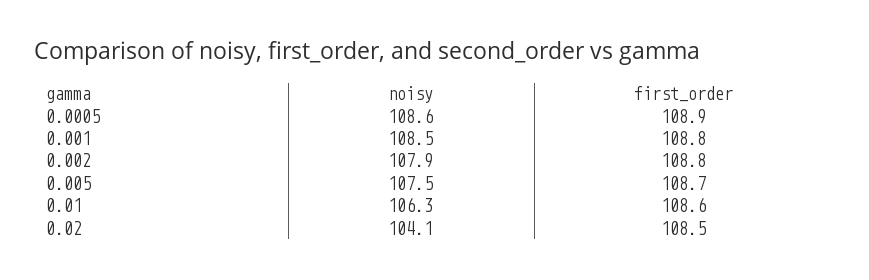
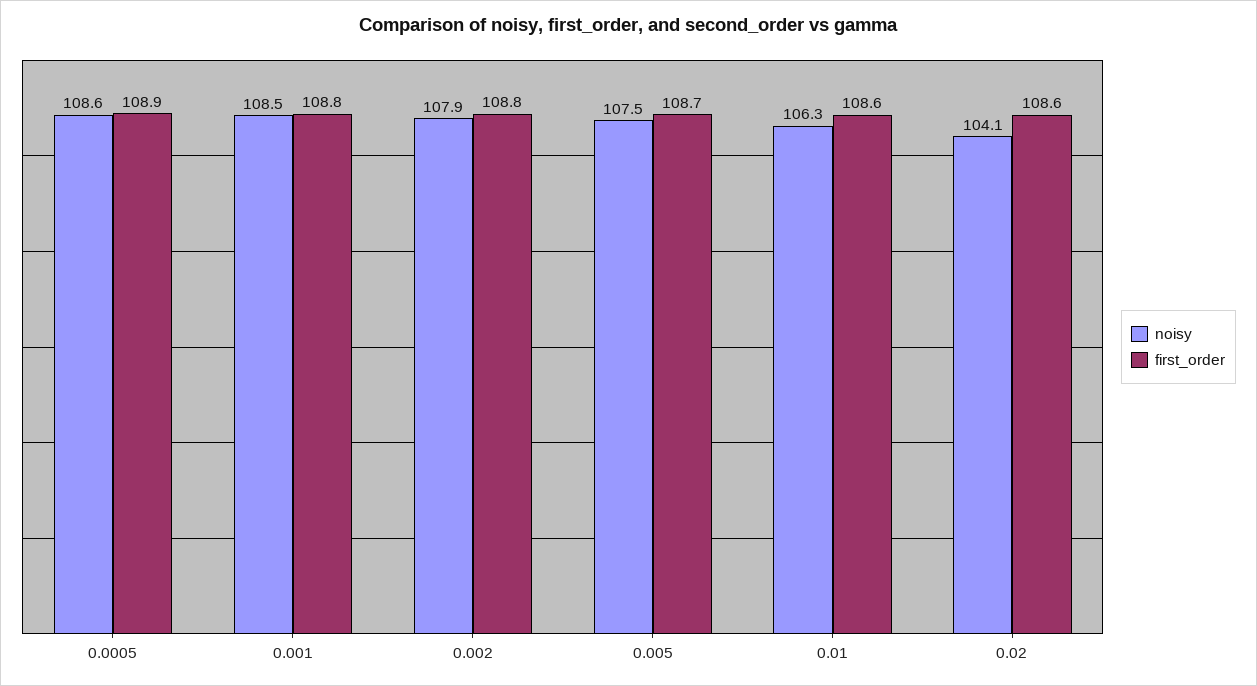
first_order, 0.02: 108.5 -> 108.6

